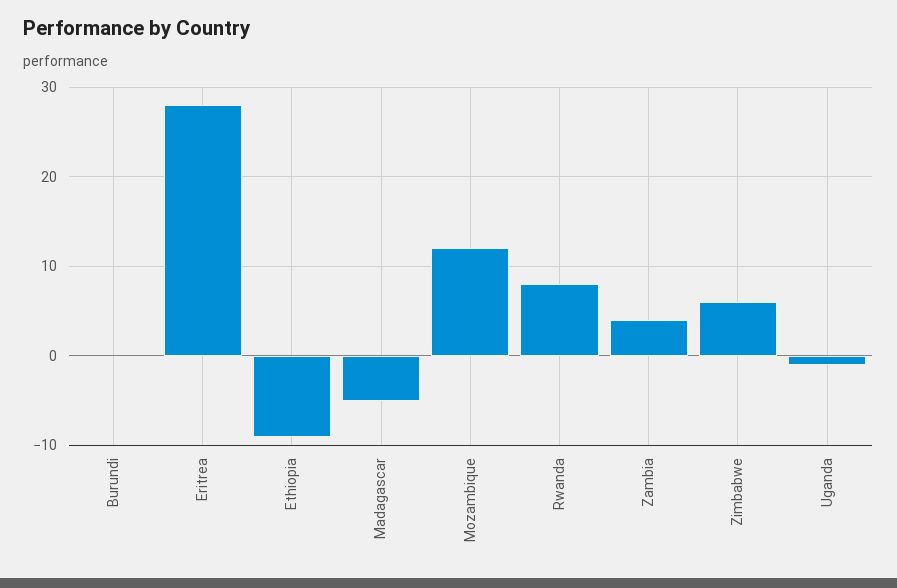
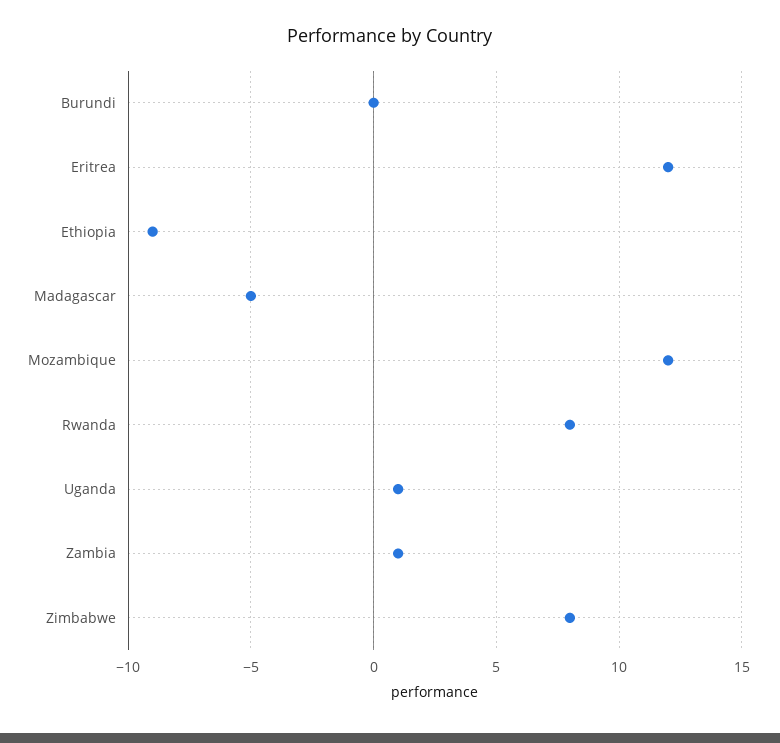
Eritrea: 28 -> 12
Zambia: 4 -> 1
Zimbabwe: 6 -> 8
Uganda: -1 -> 1

